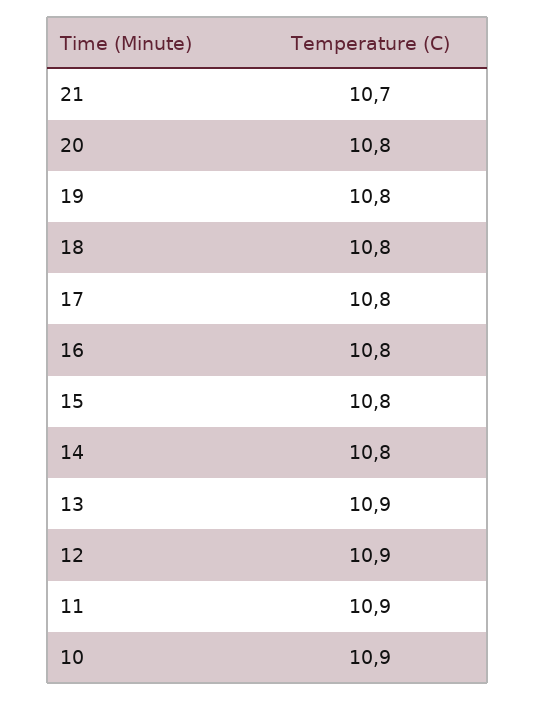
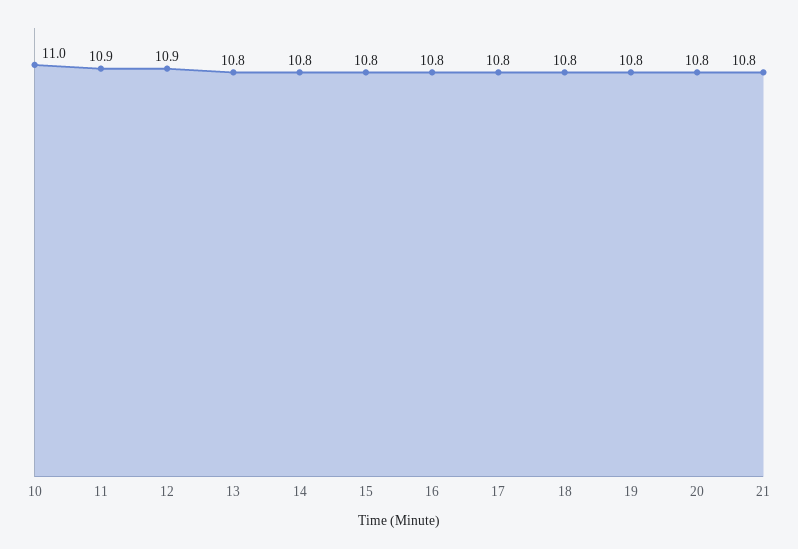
21: 10.7 -> 10.8
13: 10.9 -> 10.8
10: 10.9 -> 11

